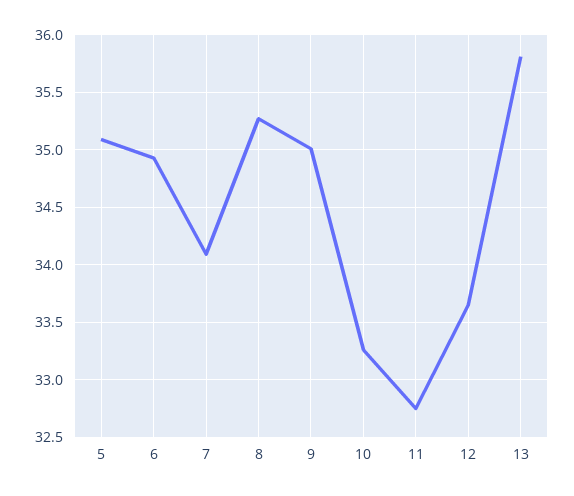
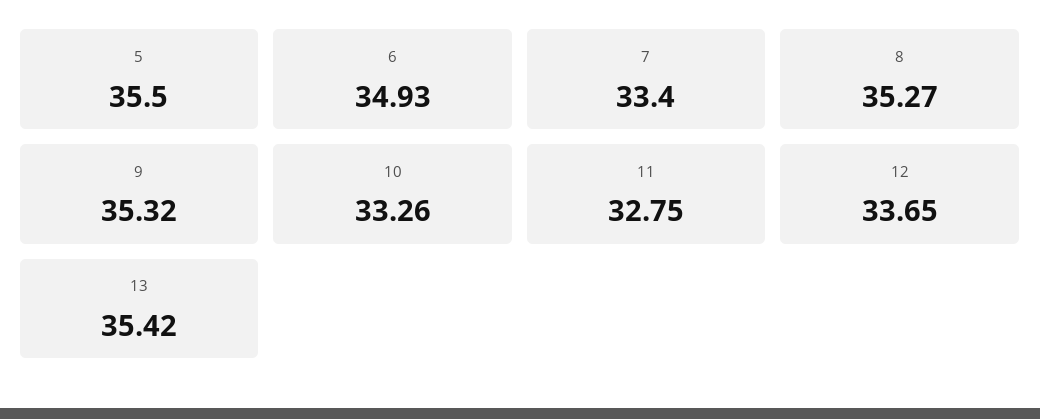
5: 35.1 -> 35.5
7: 34.1 -> 33.4
9: 35 -> 35.32
13: 35.8 -> 35.42

